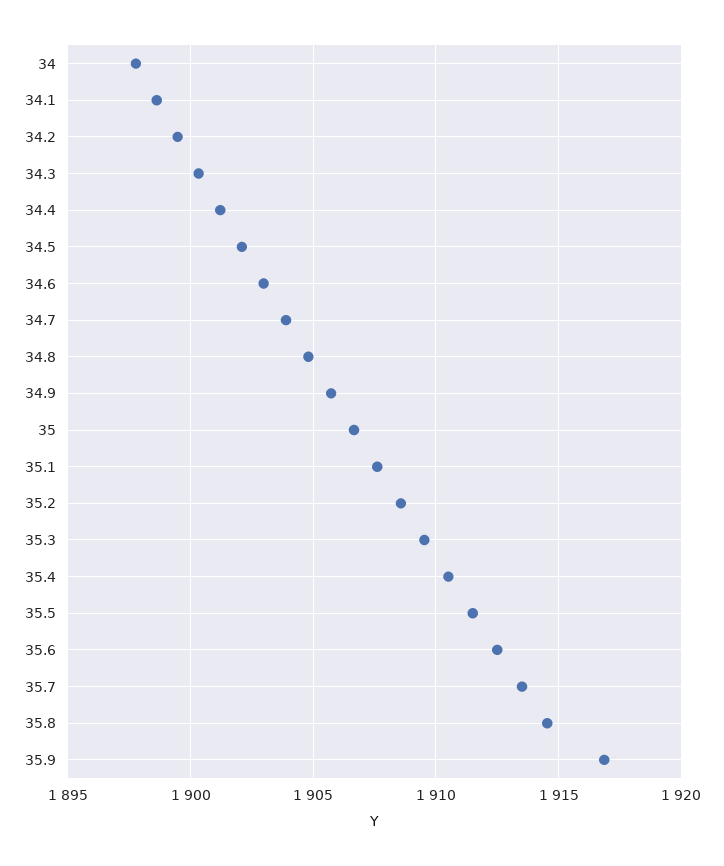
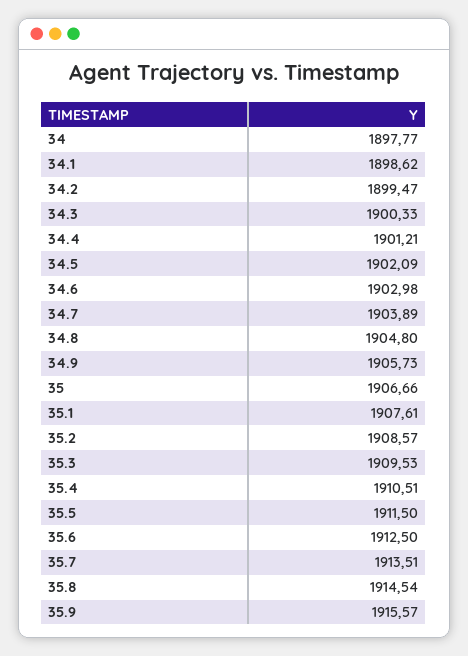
35.9: 1917 -> 1915.57

